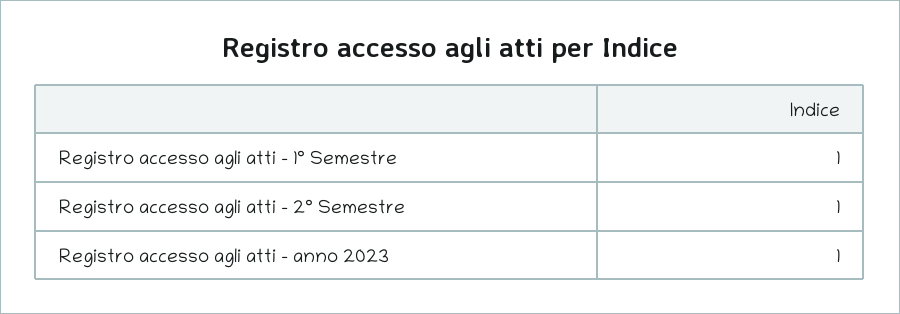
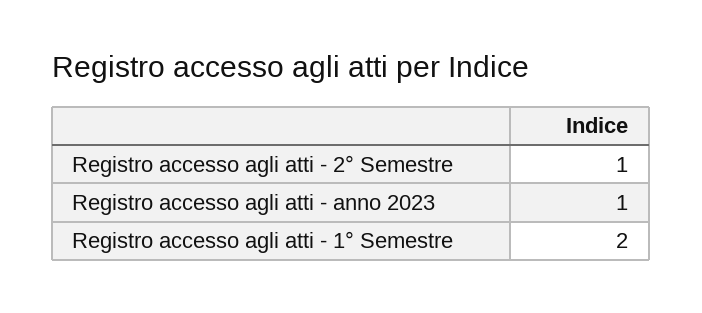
Registro accesso agli atti - 1° Semestre: 1 -> 2

